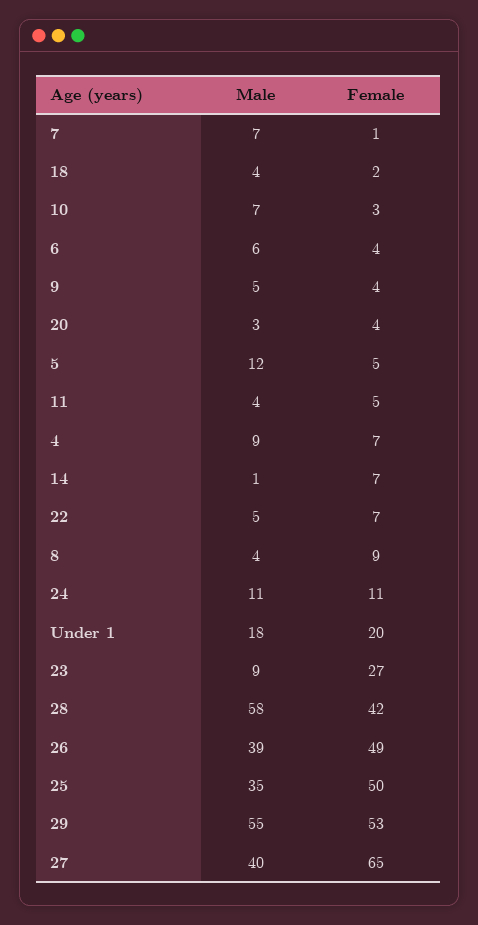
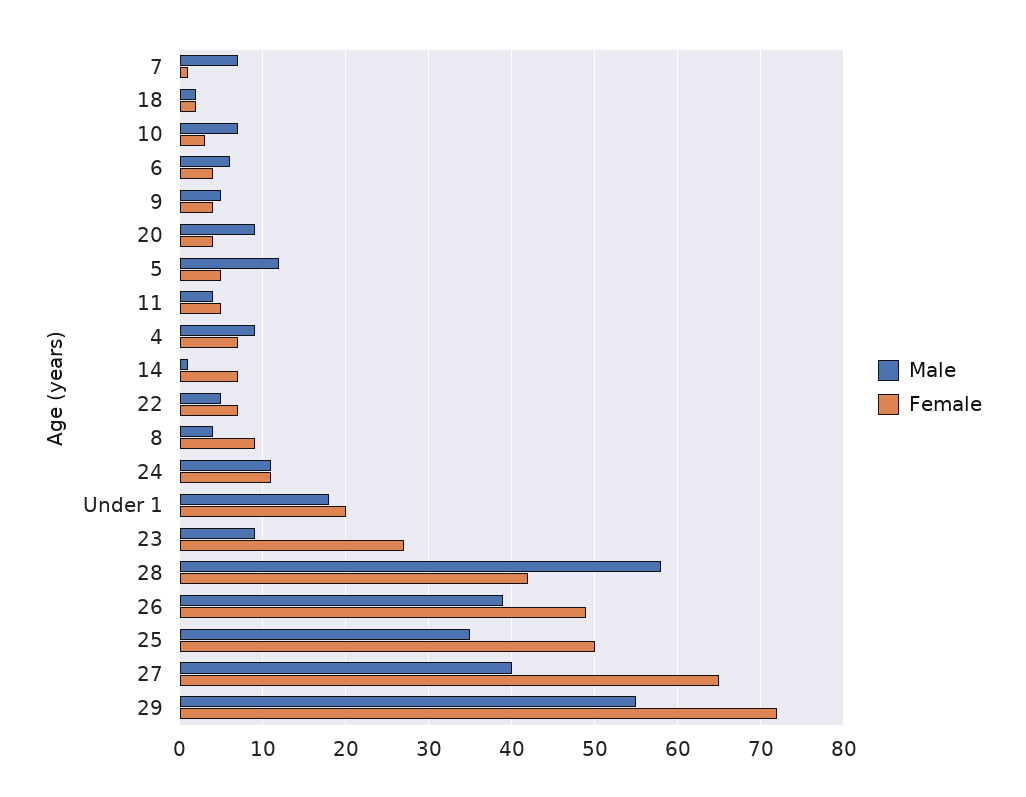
Male, 18: 4 -> 2
Male, 20: 3 -> 9
Female, 29: 53 -> 72

